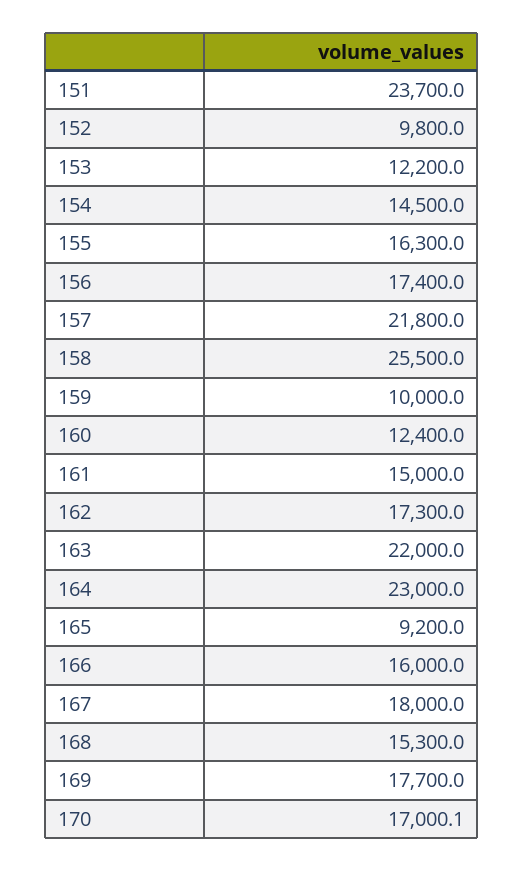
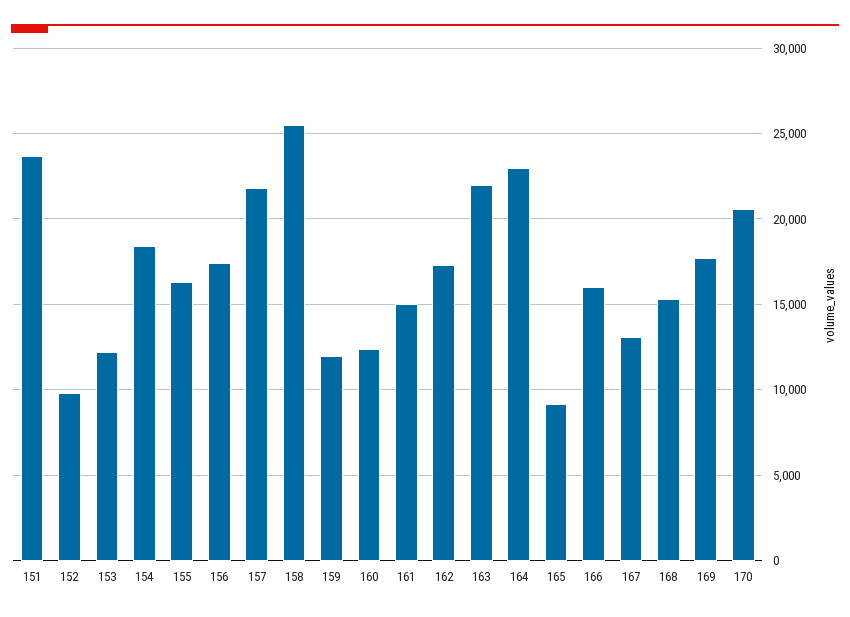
154: 14500 -> 18500
159: 10000 -> 12000
167: 18000 -> 13000
170: 17000.1 -> 20500

